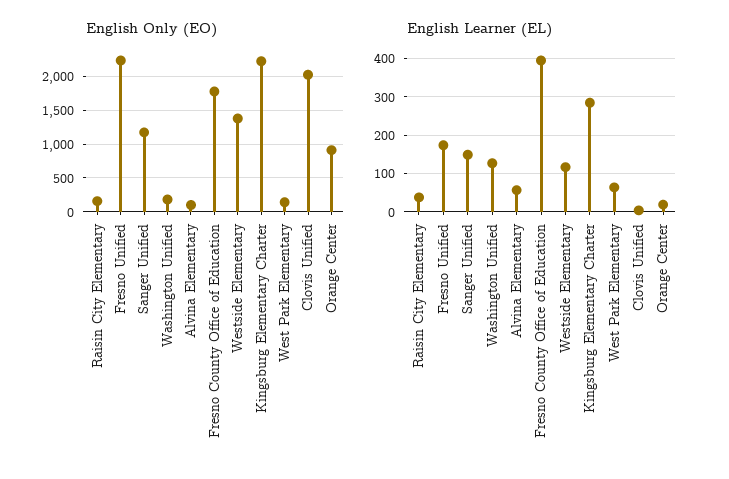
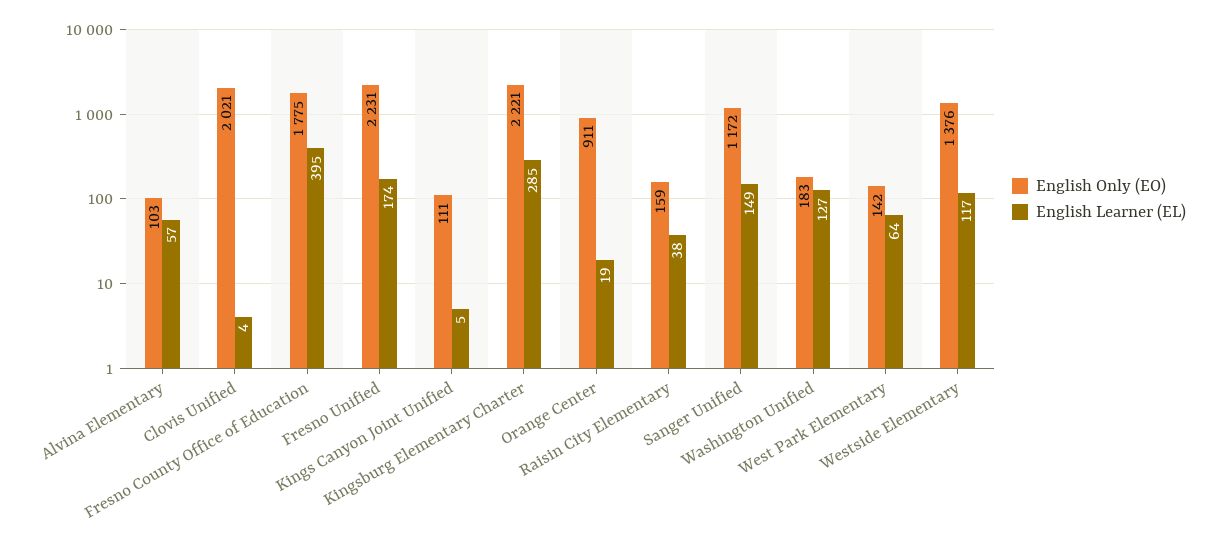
English Only (EO), Kings Canyon Joint Unified: none -> 111
English Learner (EL), Kings Canyon Joint Unified: none -> 5

